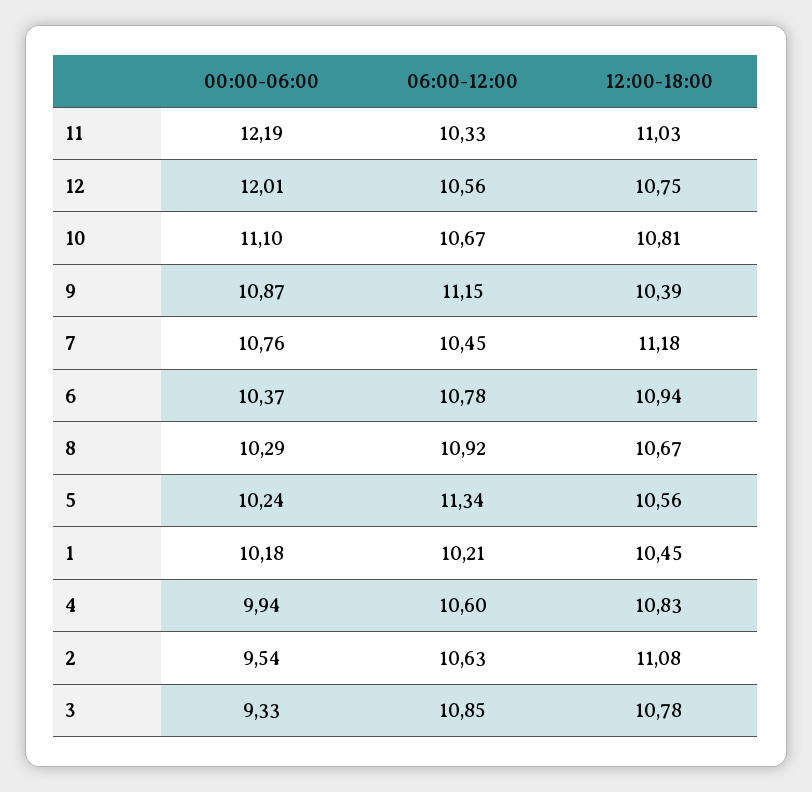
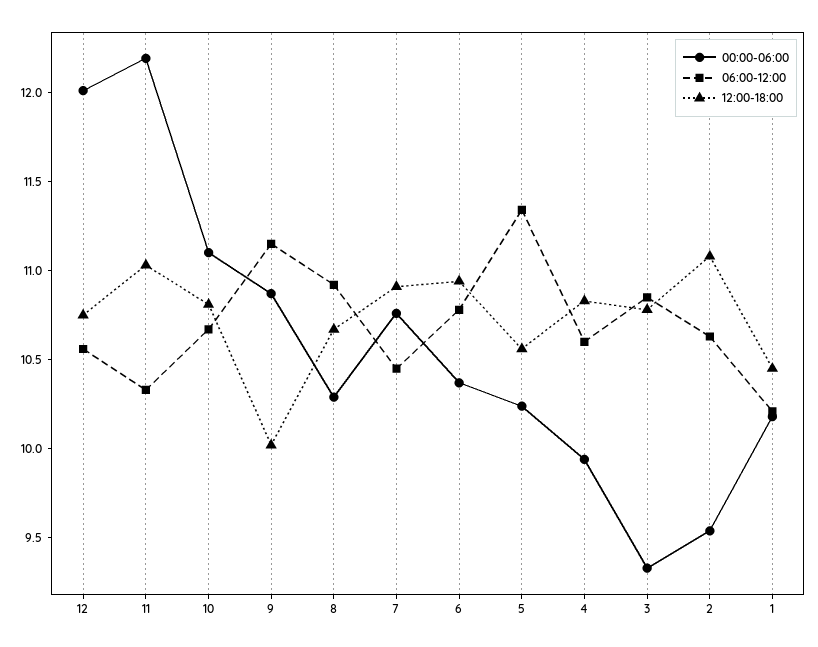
12:00-18:00, 9: 10.39 -> 10
12:00-18:00, 7: 11.18 -> 10.9

